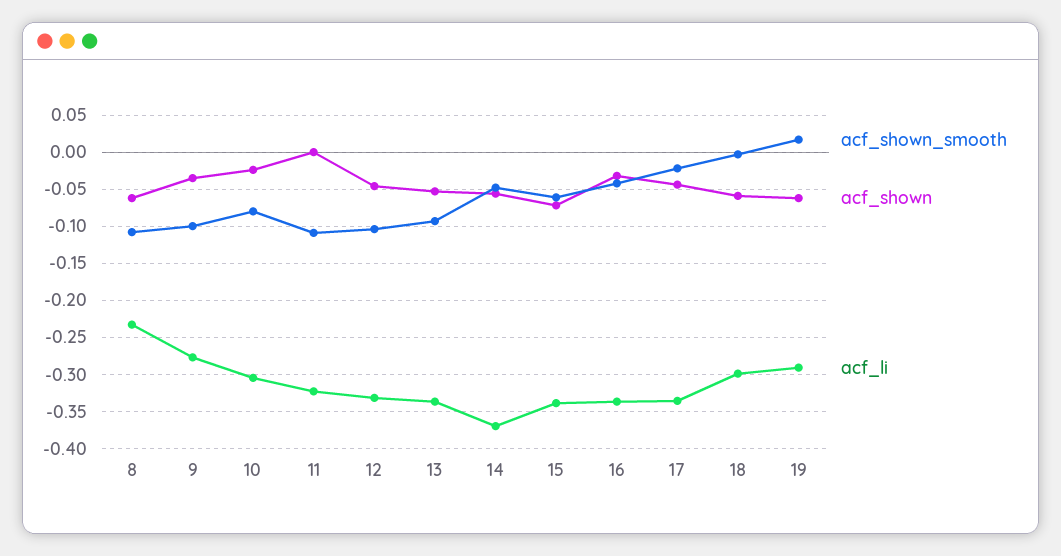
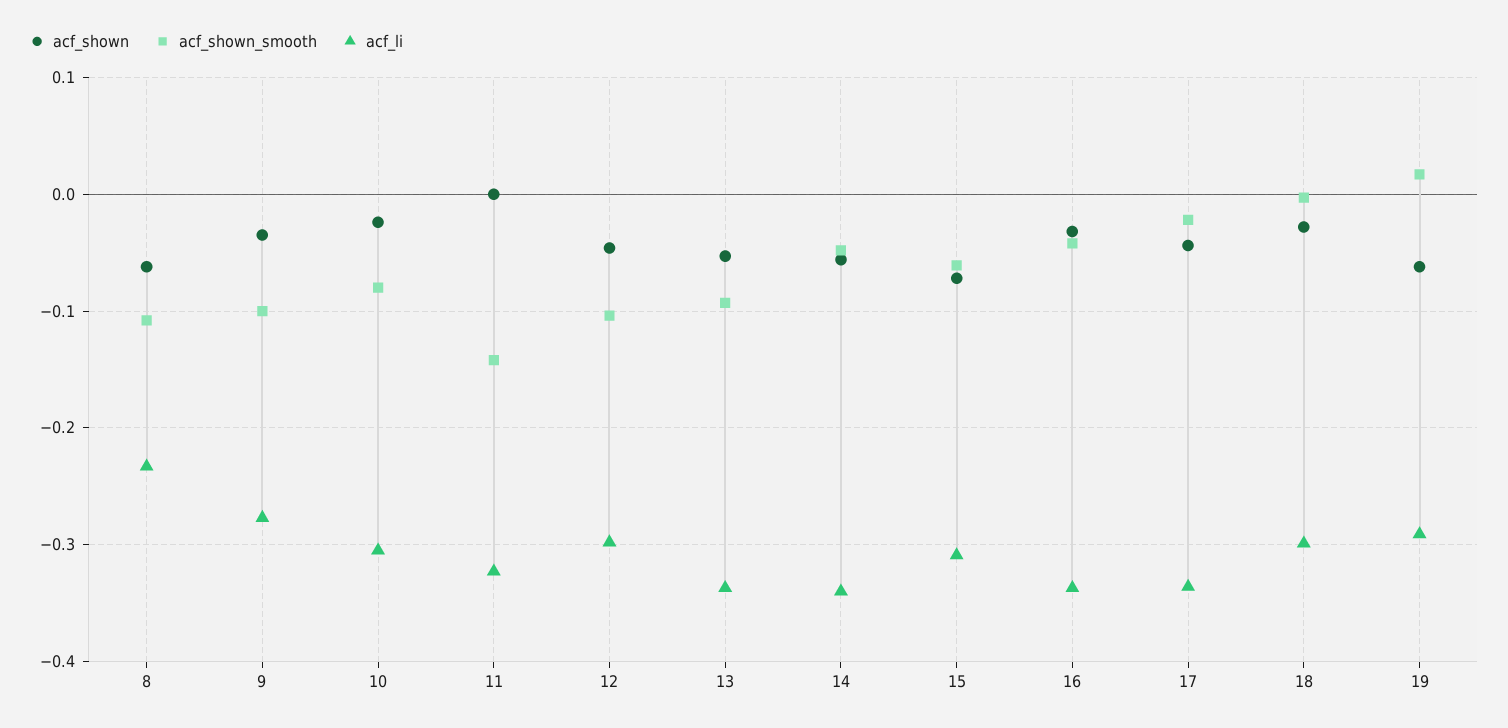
acf_shown_smooth, 11: -0.11 -> -0.14
acf_li, 12: -0.33 -> -0.3
acf_li, 14: -0.37 -> -0.34
acf_li, 15: -0.34 -> -0.31
acf_shown, 18: -0.06 -> -0.03

